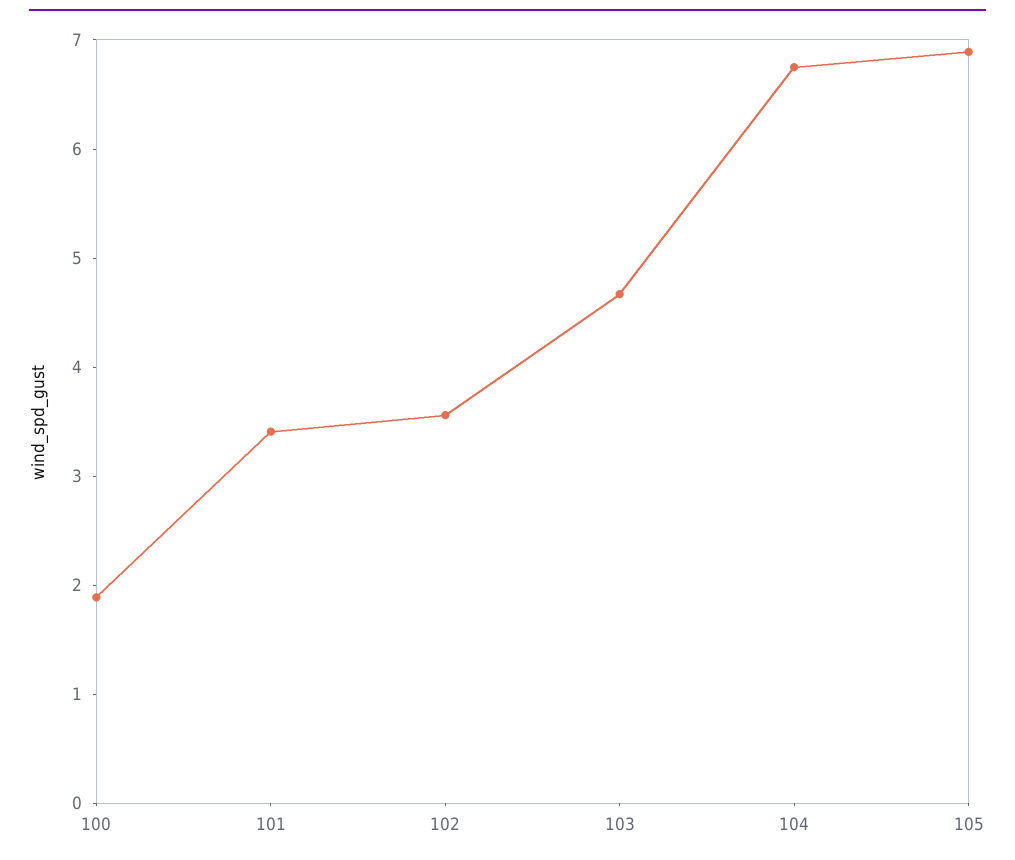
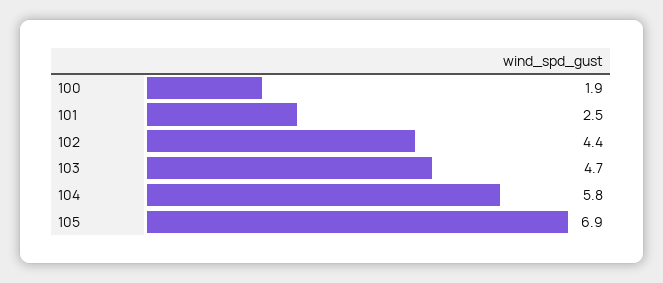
101: 3.4 -> 2.5
102: 3.6 -> 4.4
104: 6.8 -> 5.8

